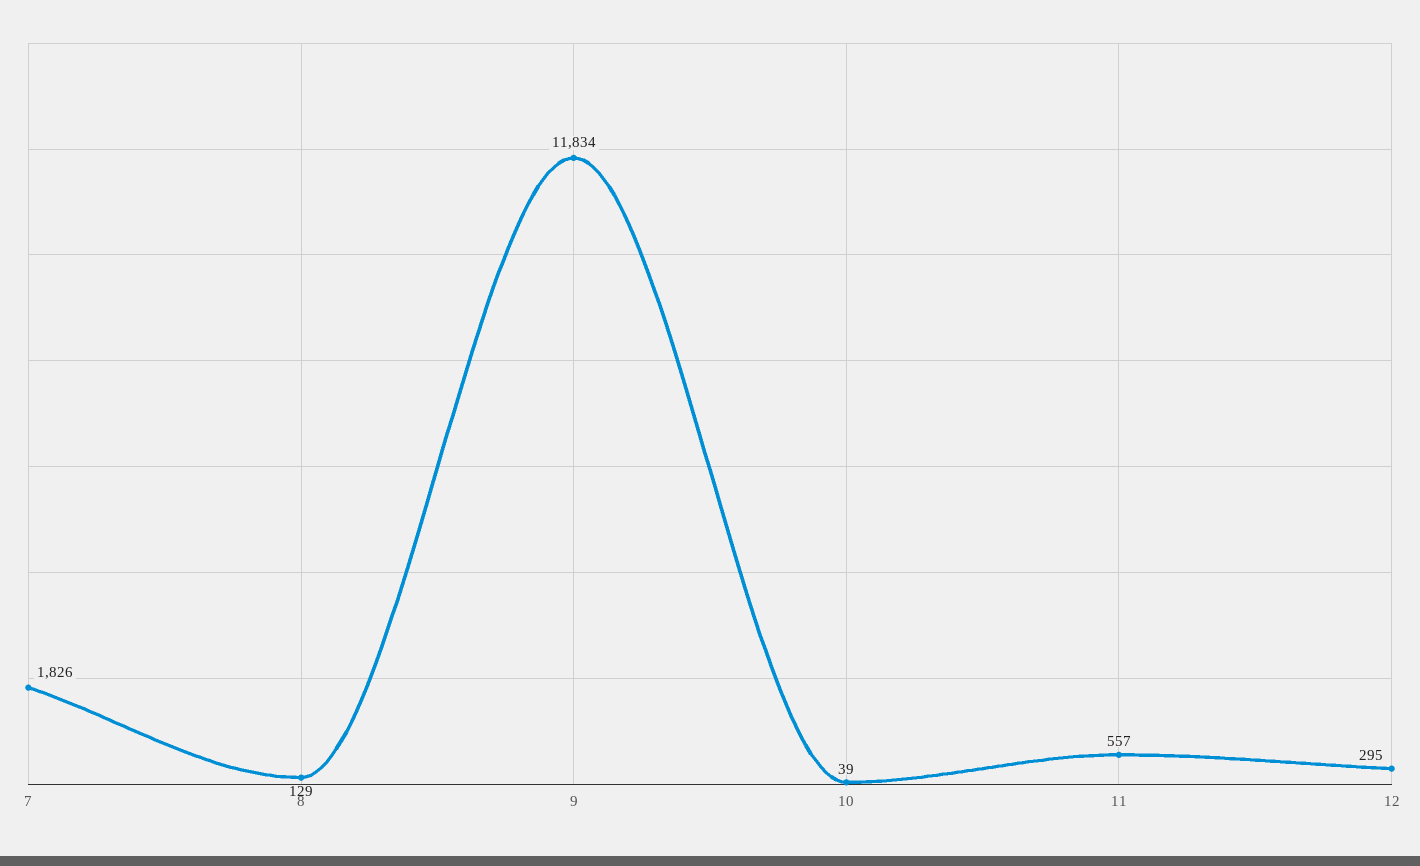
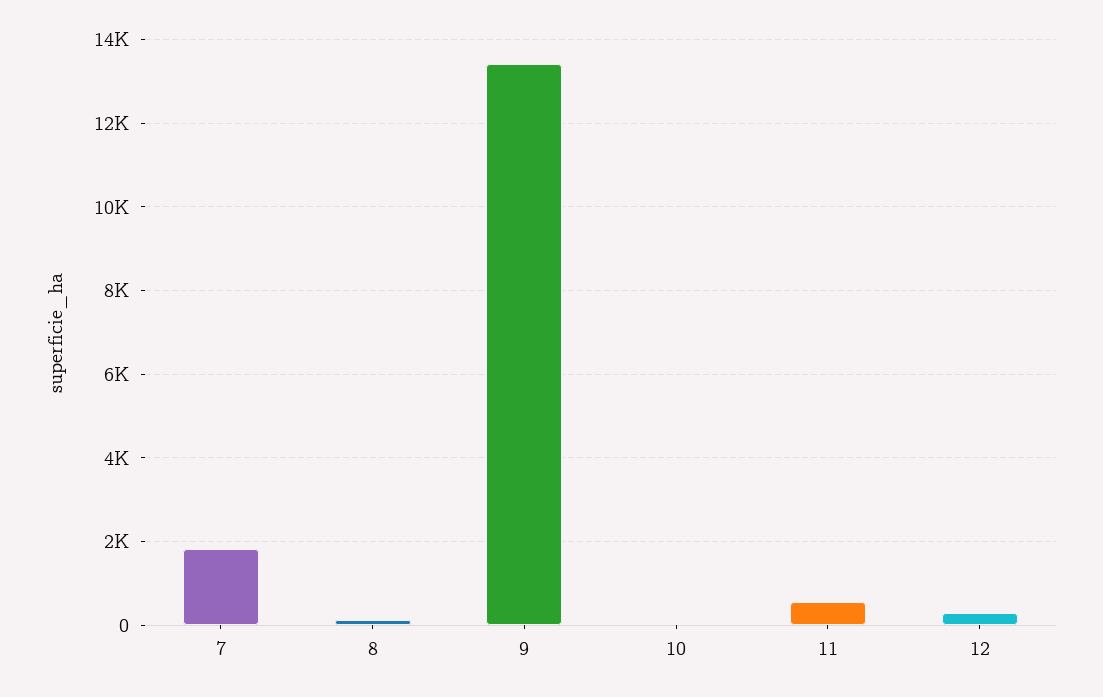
9: 11834 -> 13400

